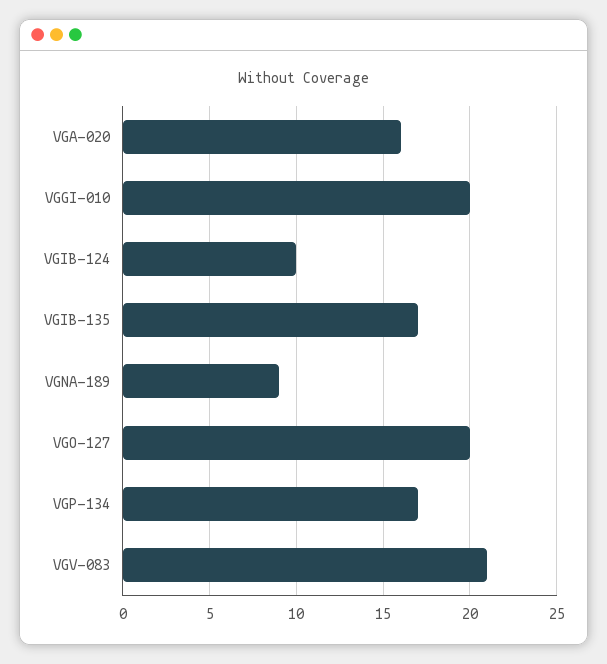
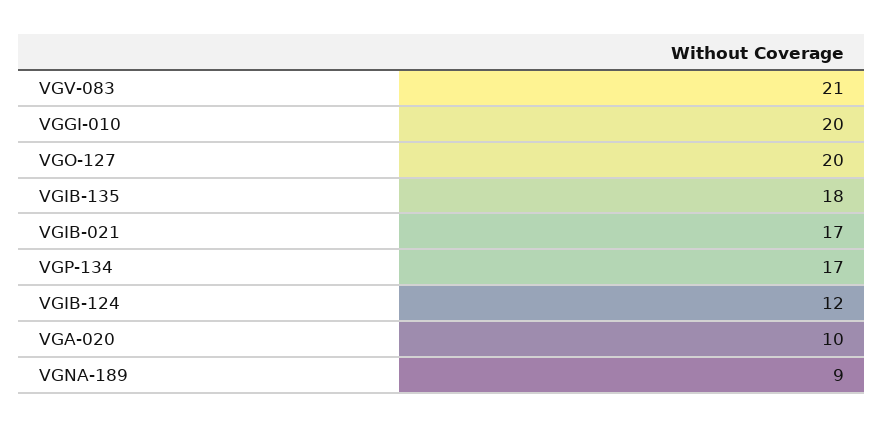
VGA-020: 16 -> 10
VGIB-124: 10 -> 12
VGIB-135: 17 -> 18
VGIB-021: none -> 17

